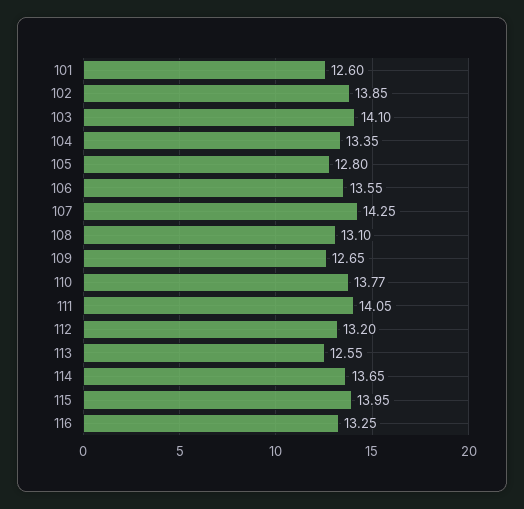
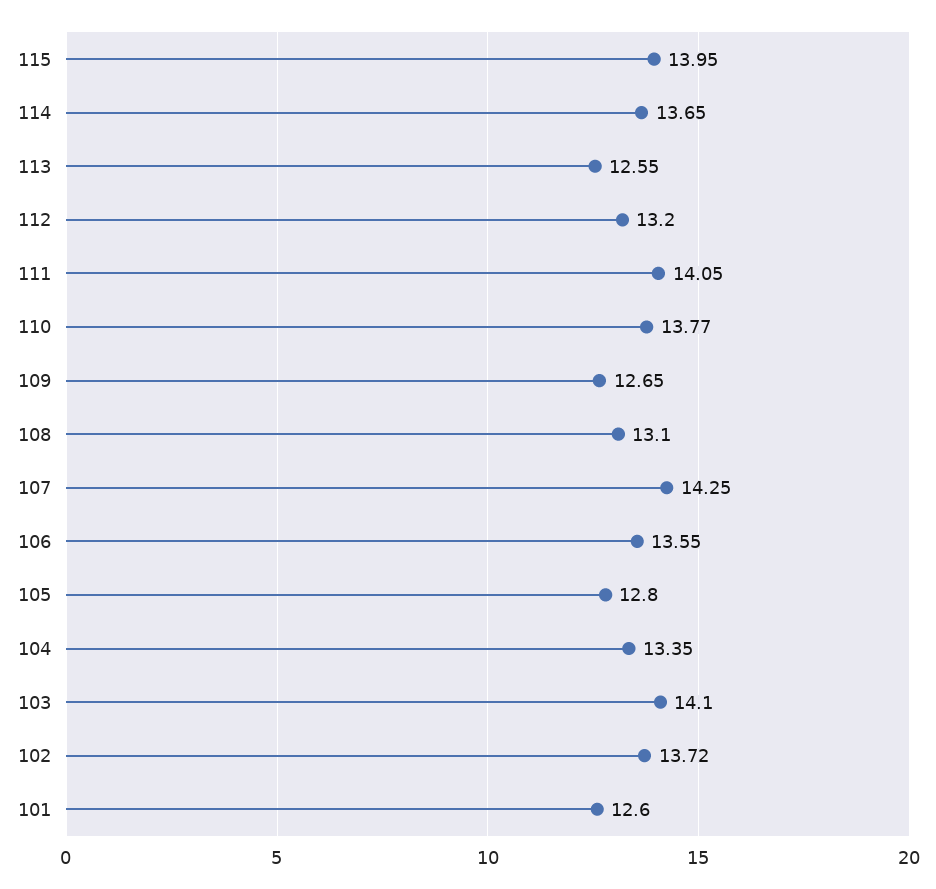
102: 13.85 -> 13.72
116: 13.25 -> none

